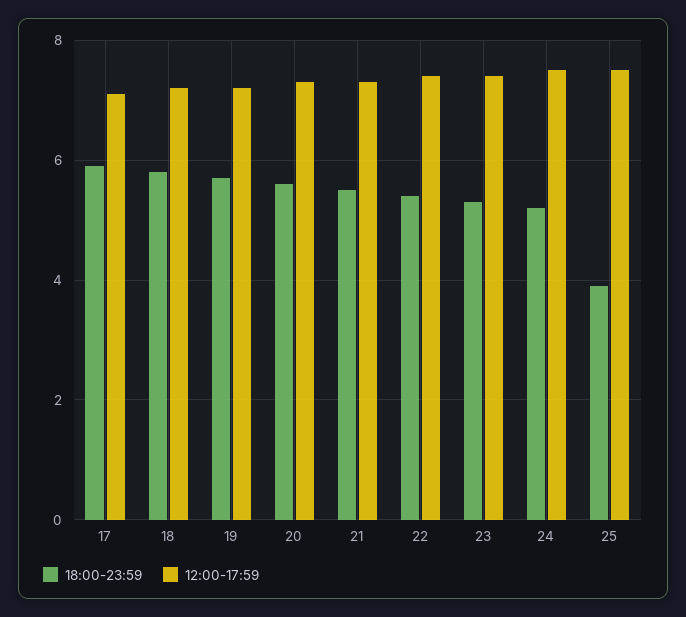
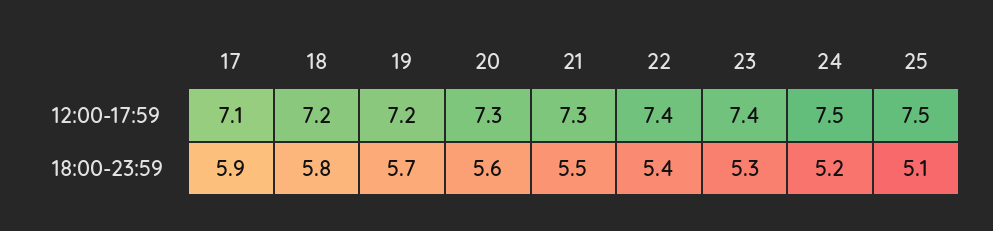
18:00-23:59, 25: 4 -> 5.1

